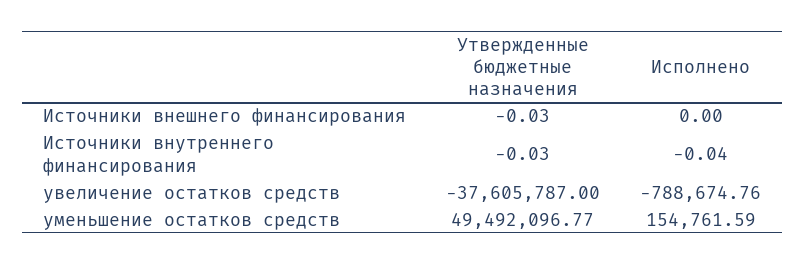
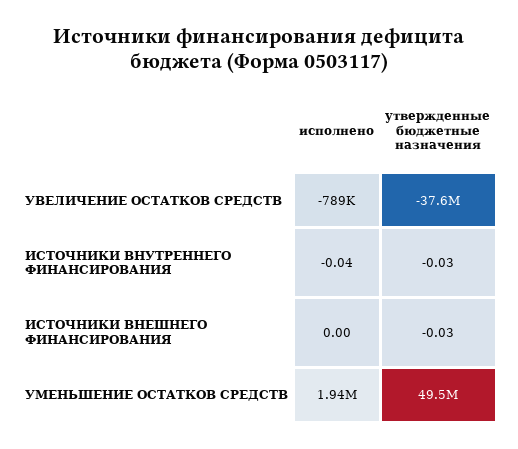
Исполнено, уменьшение остатков средств: 154761.59 -> 1940000

